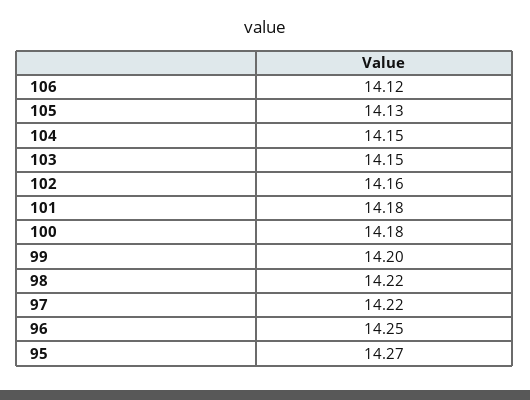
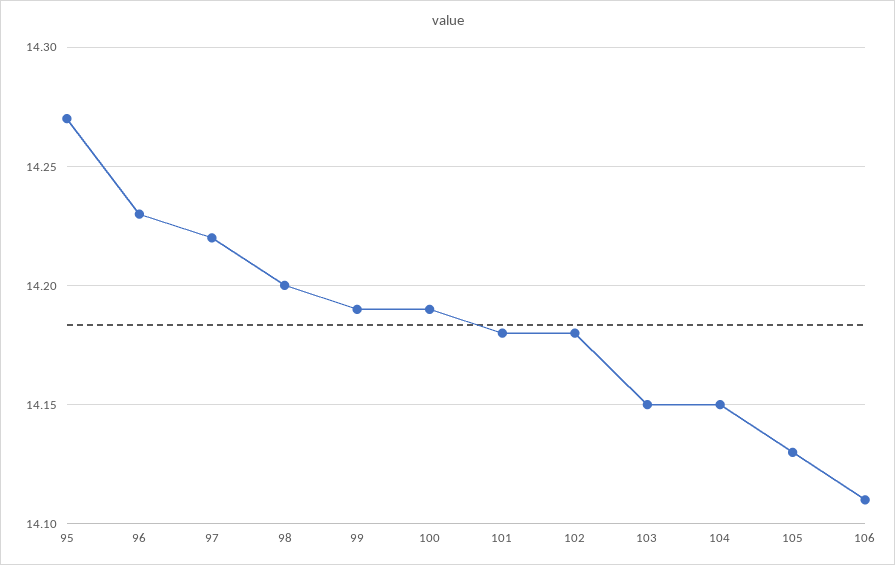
106: 14.12 -> 14.11
102: 14.16 -> 14.18
100: 14.18 -> 14.19
99: 14.2 -> 14.19
98: 14.22 -> 14.2
96: 14.25 -> 14.23

